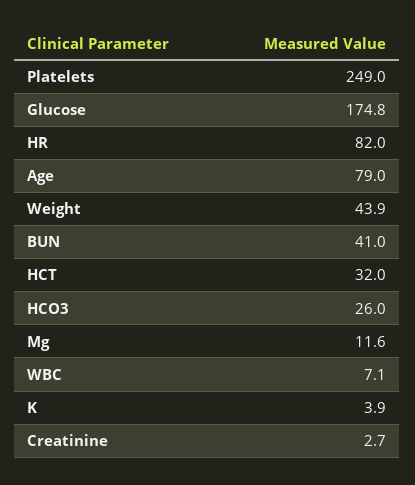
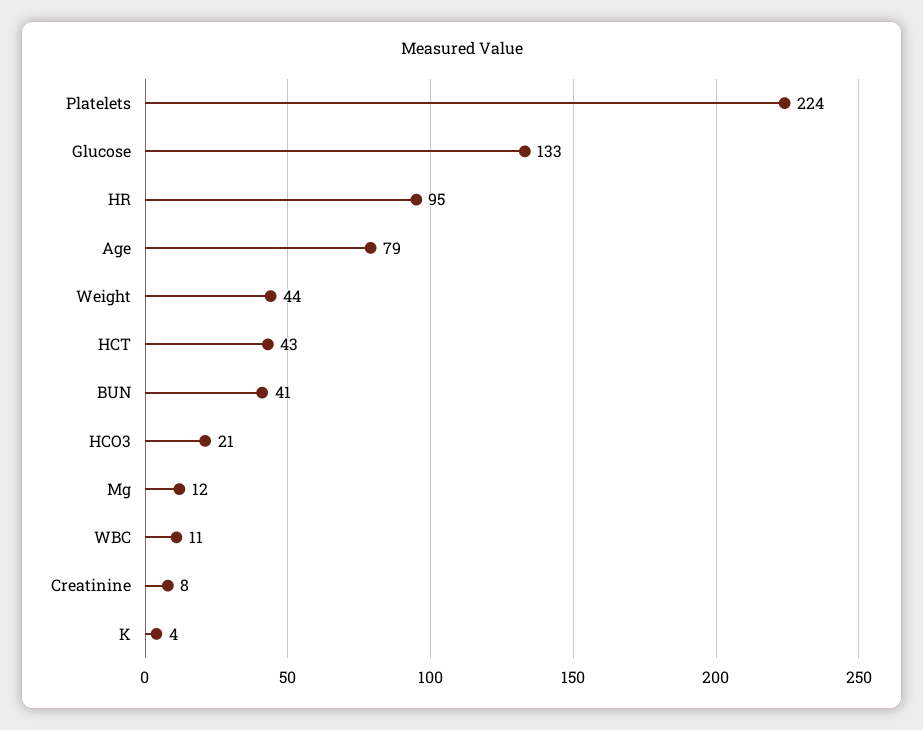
Platelets: 249 -> 224
Glucose: 174.8 -> 133
HR: 82 -> 95
HCT: 32 -> 43
HCO3: 26 -> 21
WBC: 7.1 -> 11
Creatinine: 2.7 -> 8

